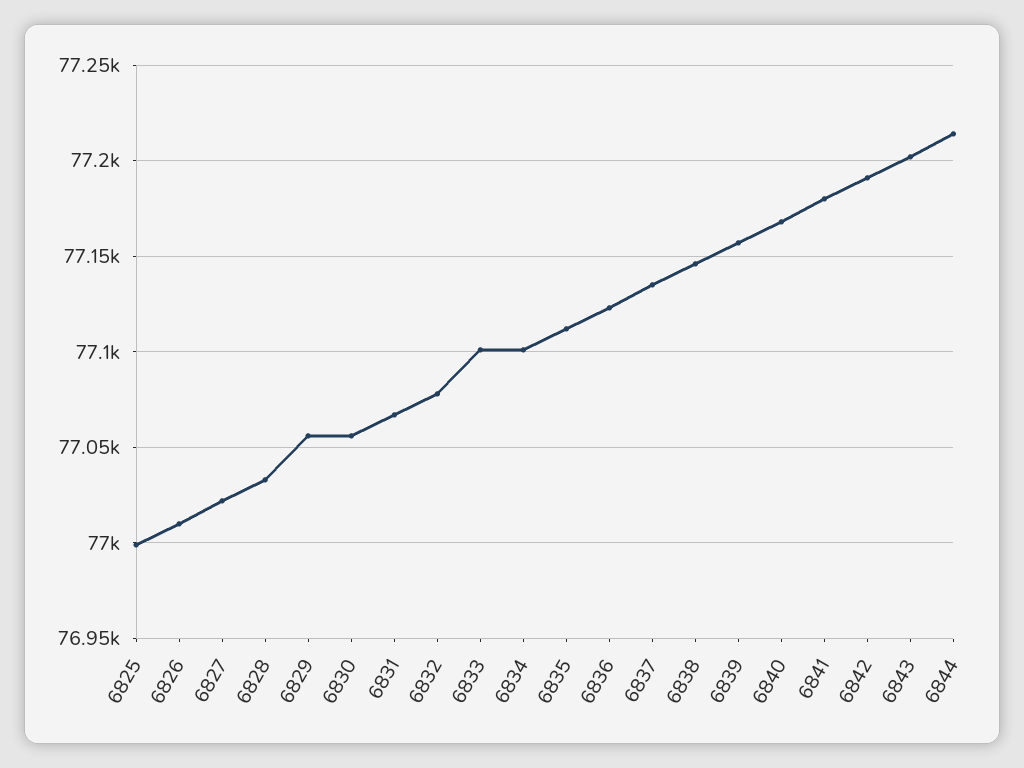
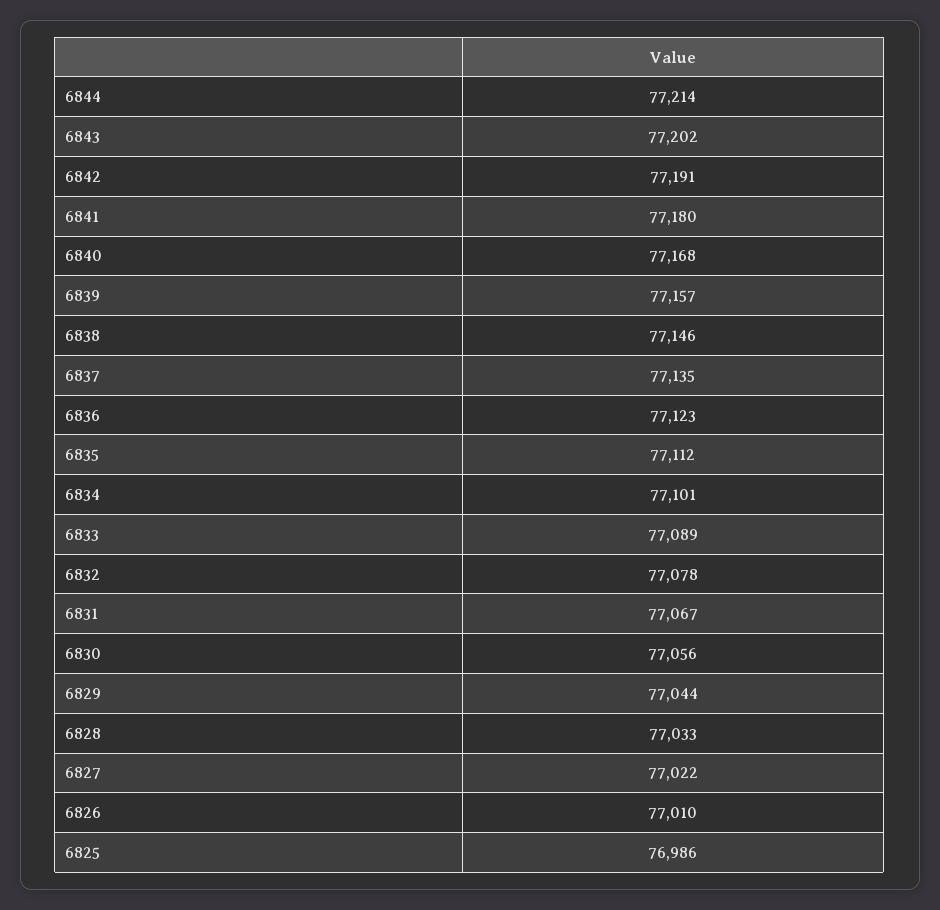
6825: 77000 -> 76986
6829: 77055 -> 77044
6833: 77100 -> 77089

